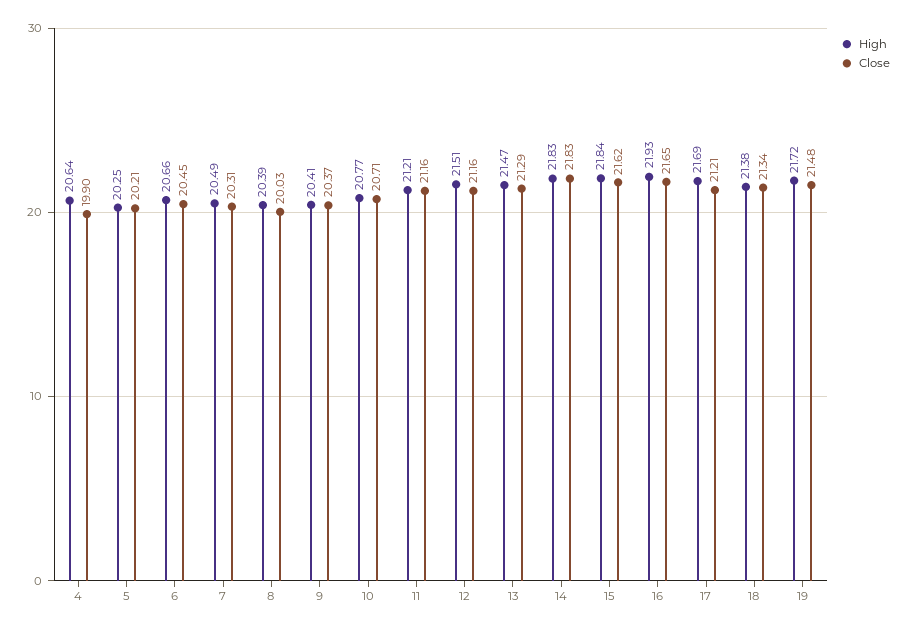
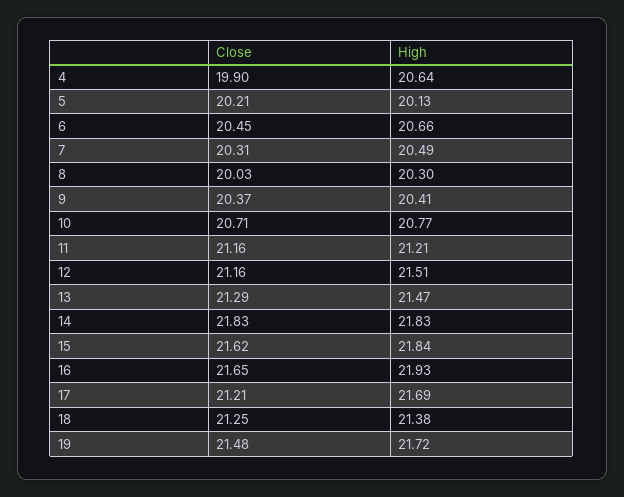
High, 5: 20.25 -> 20.13
High, 8: 20.39 -> 20.3
Close, 18: 21.34 -> 21.25

